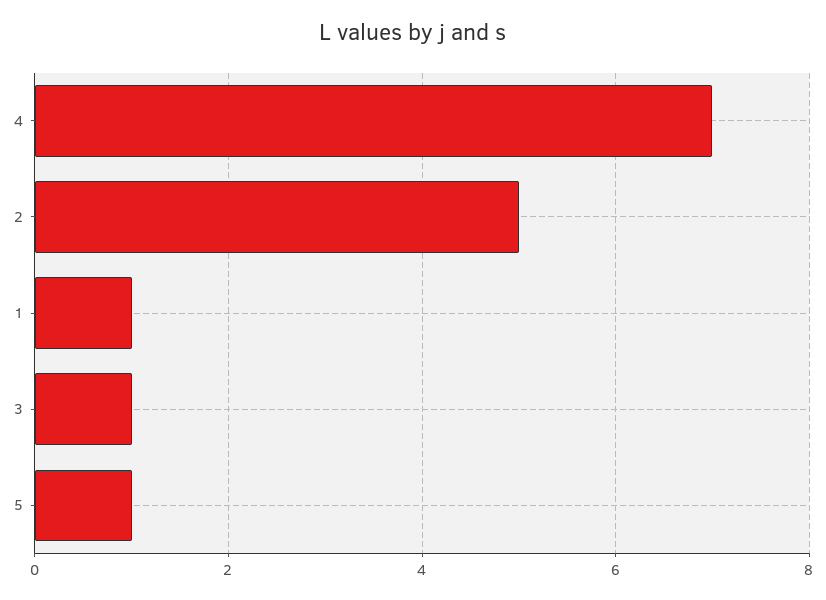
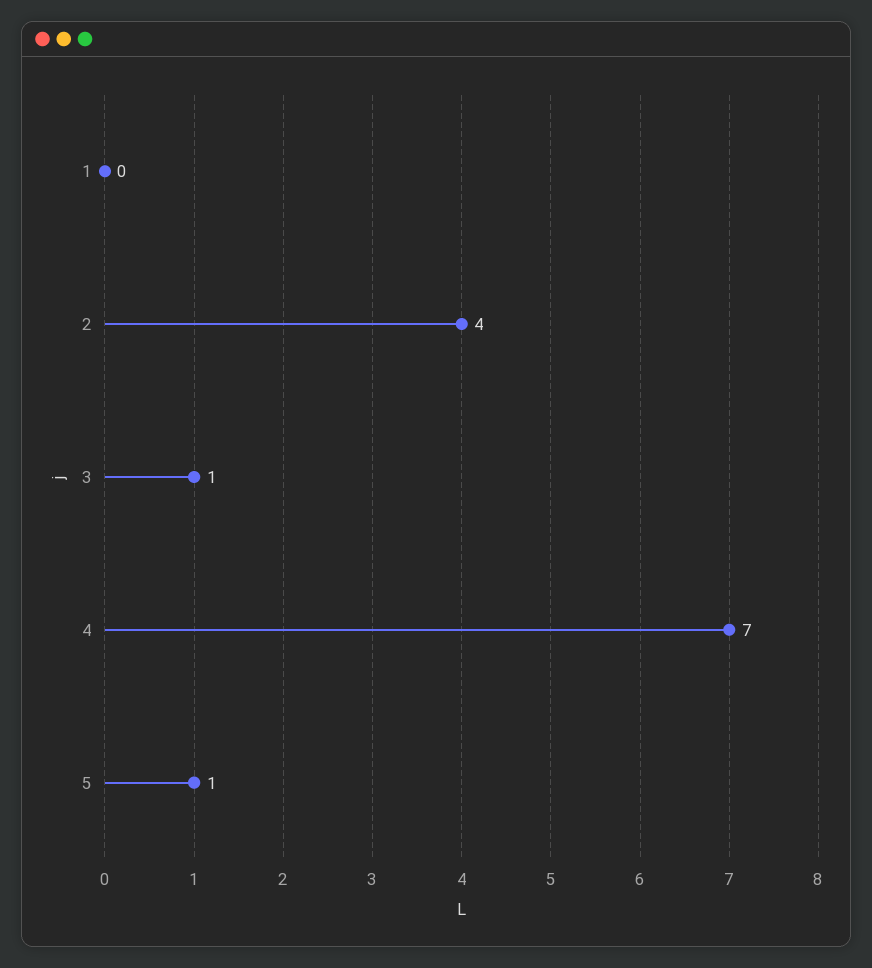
2: 5 -> 4
1: 1 -> 0

